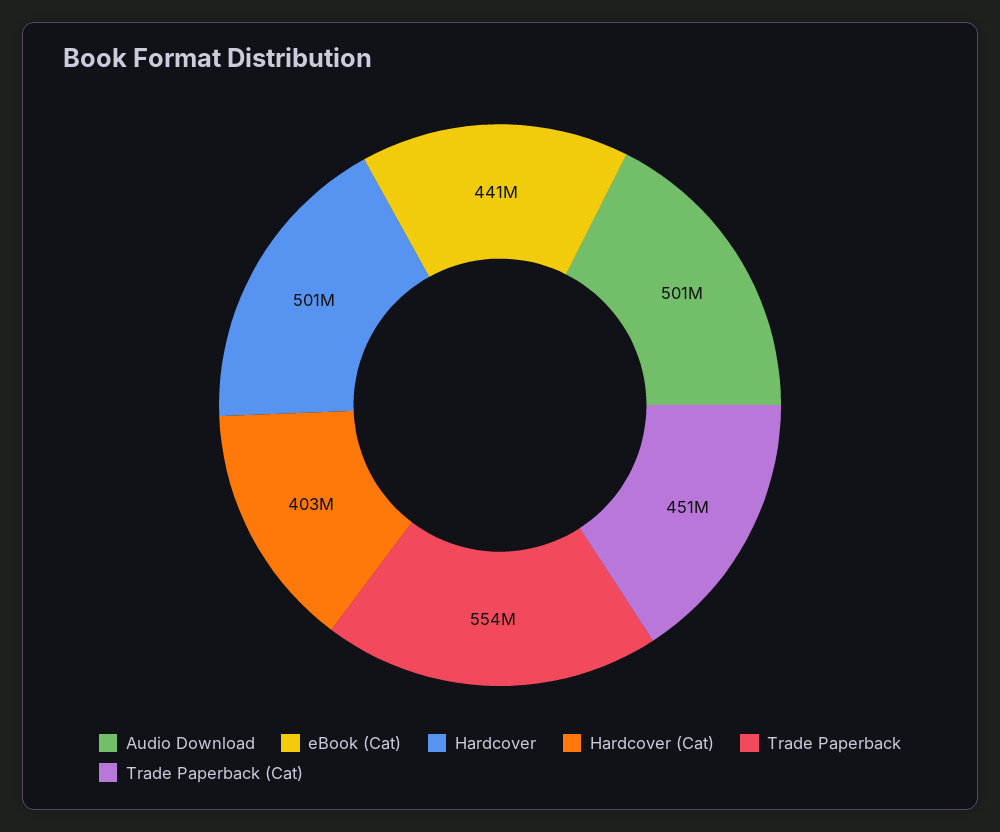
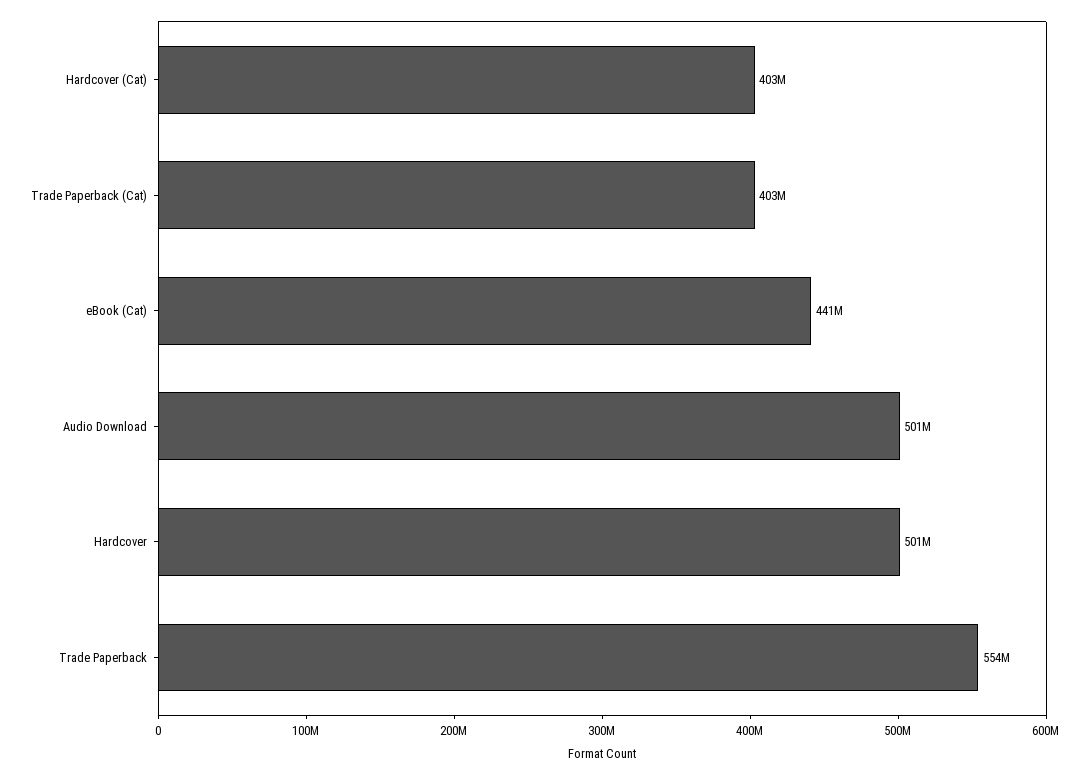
Trade Paperback (Cat): 451000000 -> 403000000

